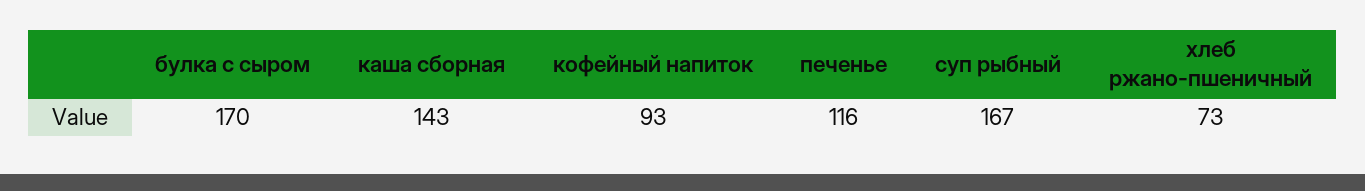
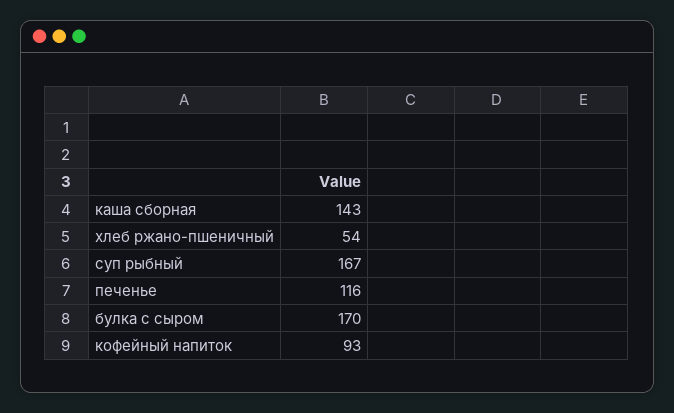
хлеб ржано-пшеничный: 73 -> 54

